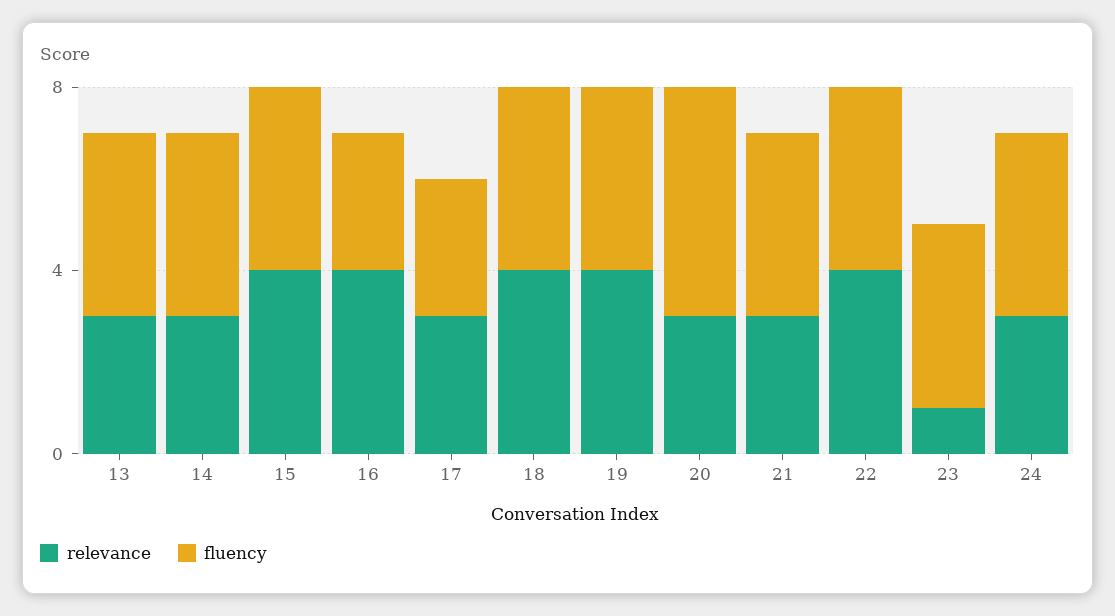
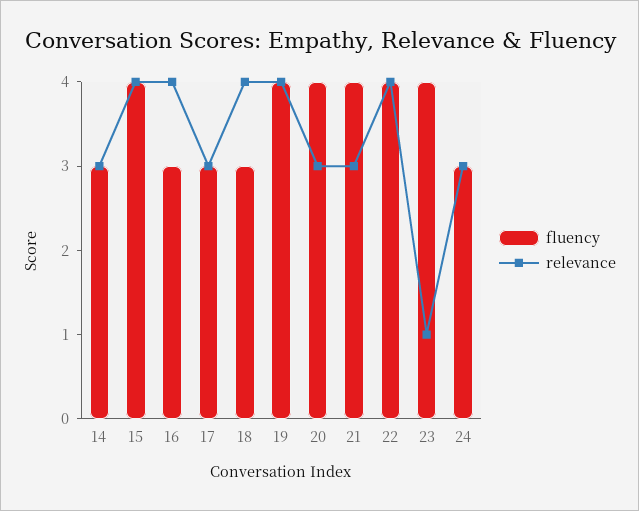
relevance, 13: 3 -> none
fluency, 13: 4 -> none
fluency, 14: 4 -> 3
fluency, 18: 4 -> 3
fluency, 20: 5 -> 4
fluency, 24: 4 -> 3

